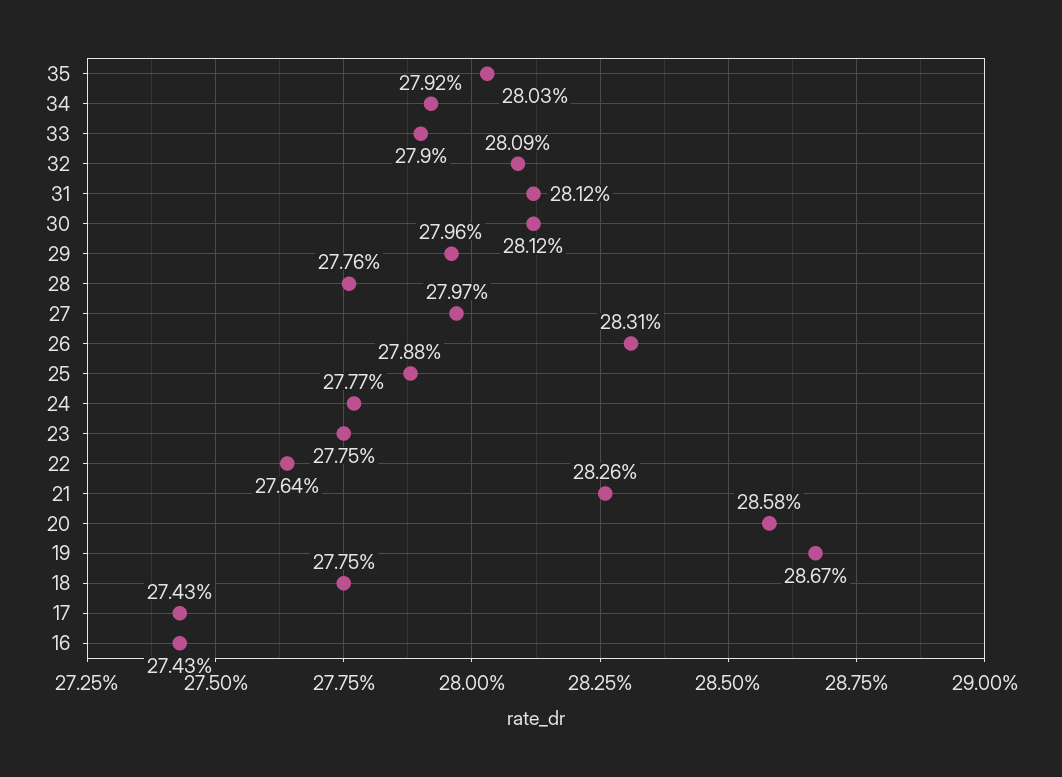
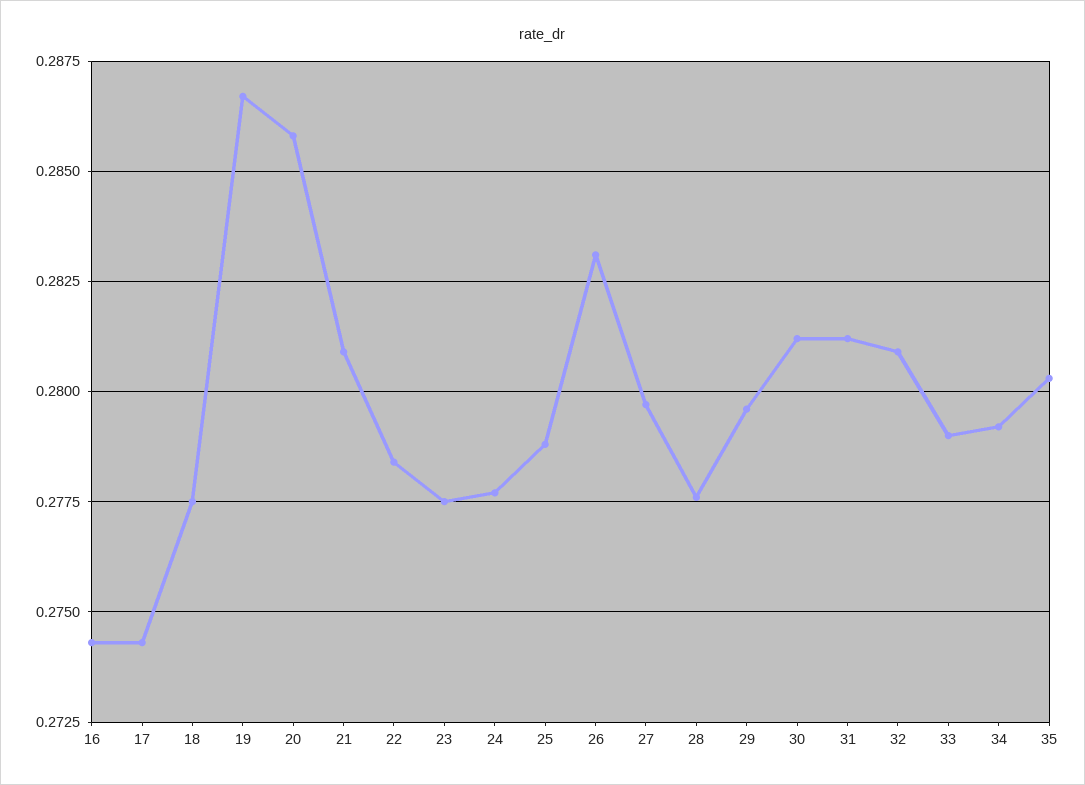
22: 0.2764 -> 0.2785
21: 0.2826 -> 0.281

